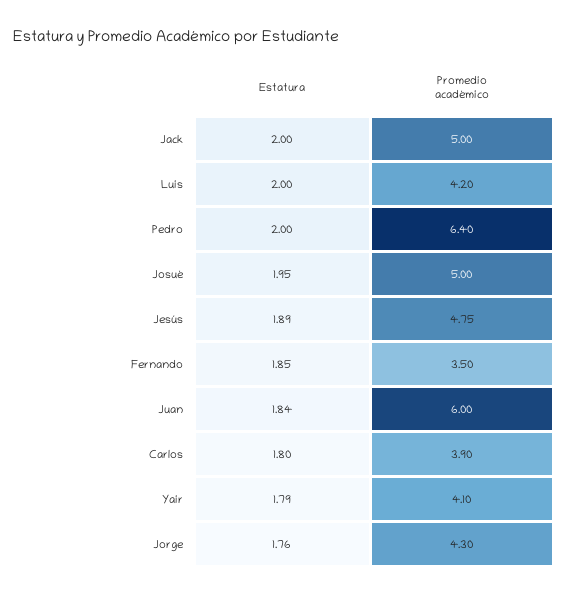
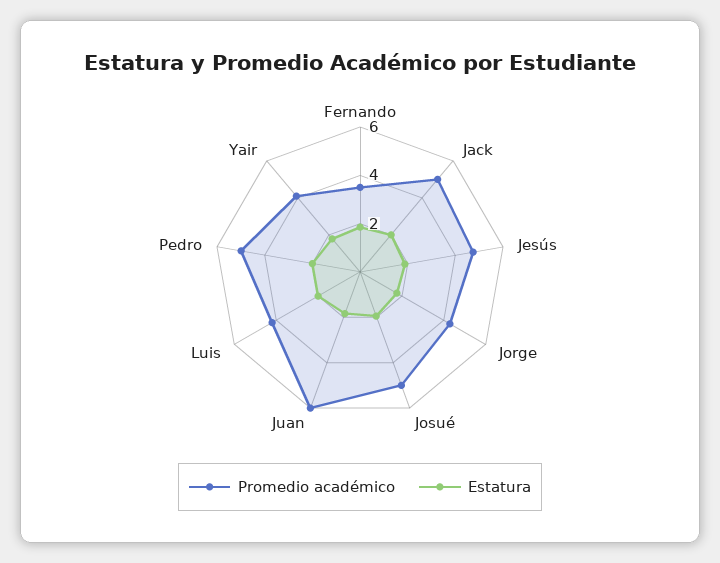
Promedio académico, Pedro: 6.4 -> 5
Estatura, Carlos: 1.8 -> none
Promedio académico, Carlos: 3.9 -> none

